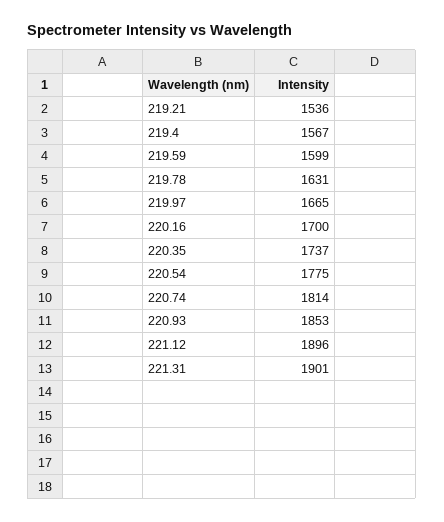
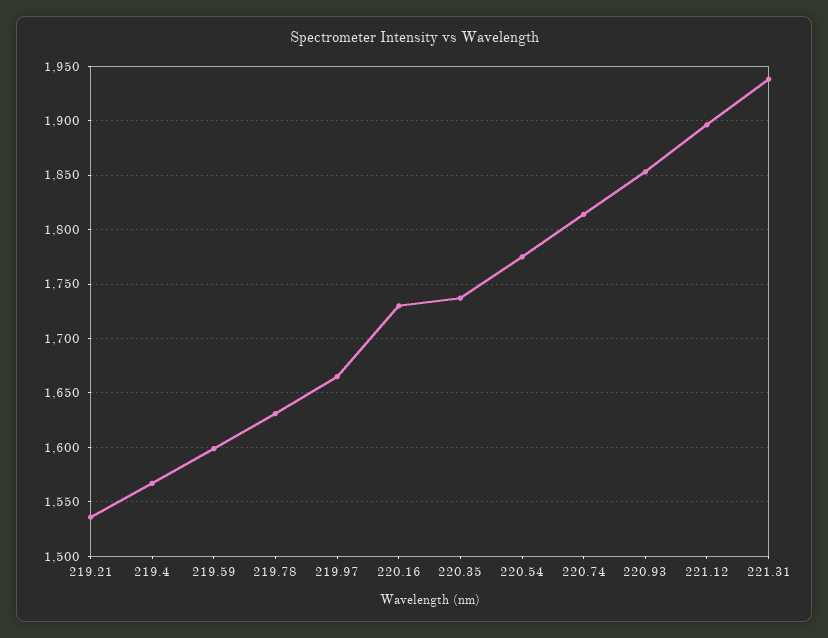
220.16: 1700 -> 1730
221.31: 1901 -> 1940

